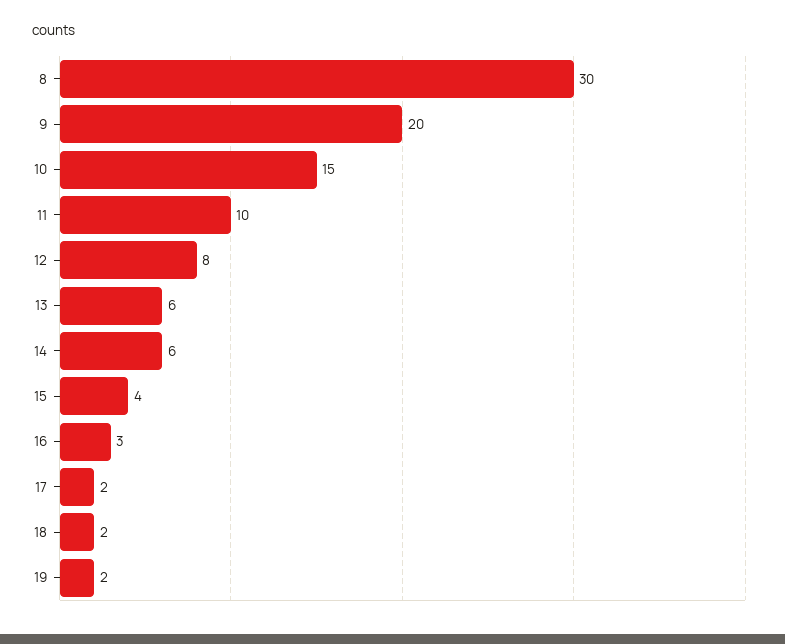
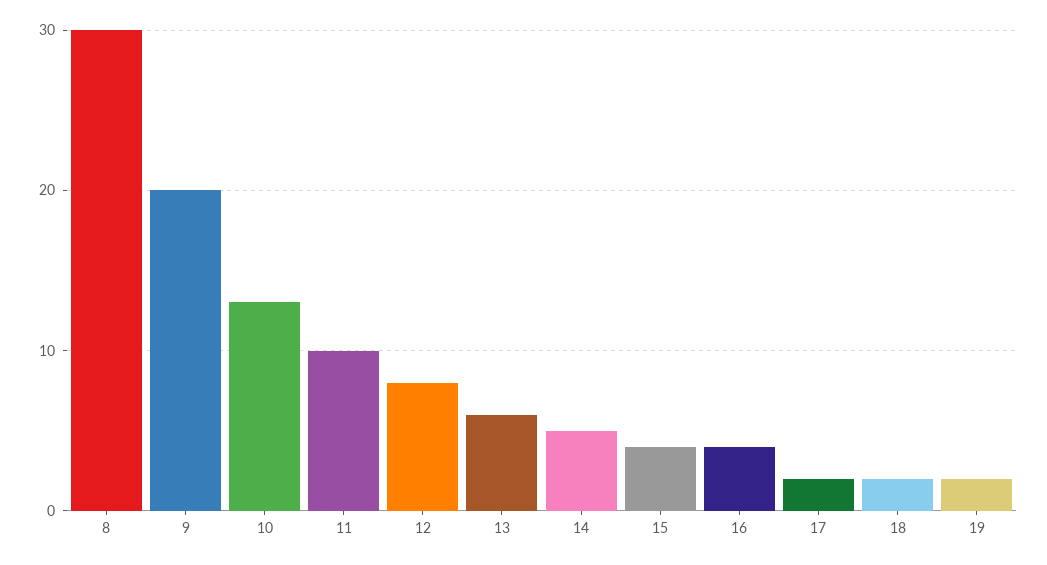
10: 15 -> 13
14: 6 -> 5
16: 3 -> 4

